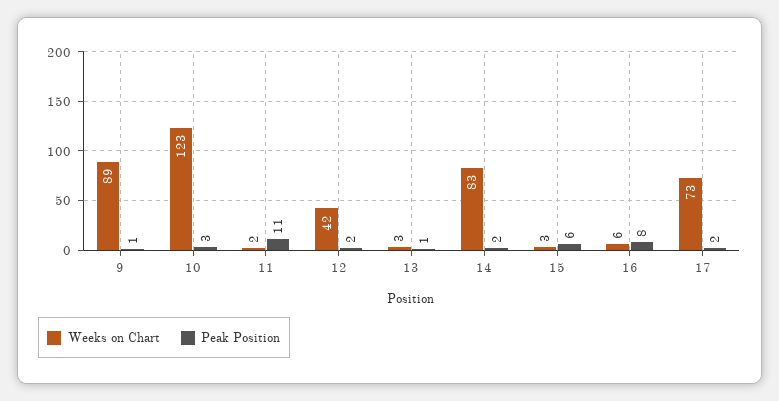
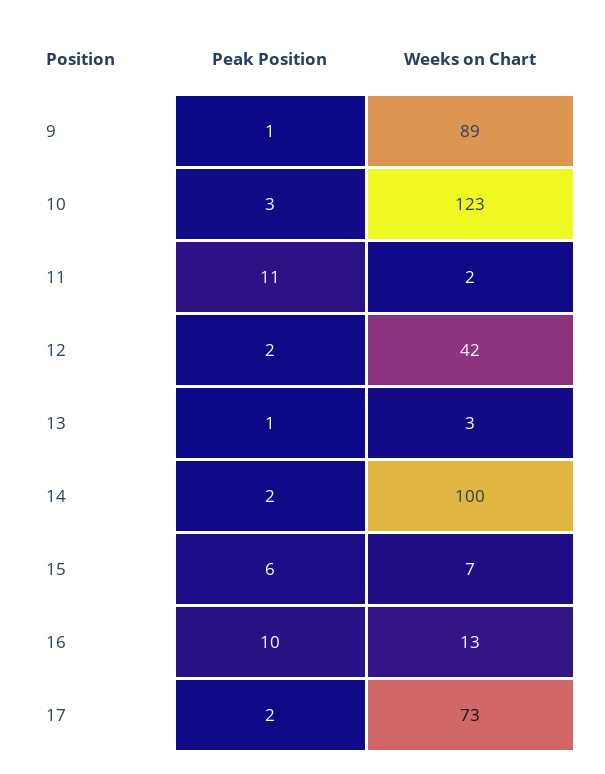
Weeks on Chart, 14: 83 -> 100
Weeks on Chart, 15: 3 -> 7
Weeks on Chart, 16: 6 -> 13
Peak Position, 16: 8 -> 10

